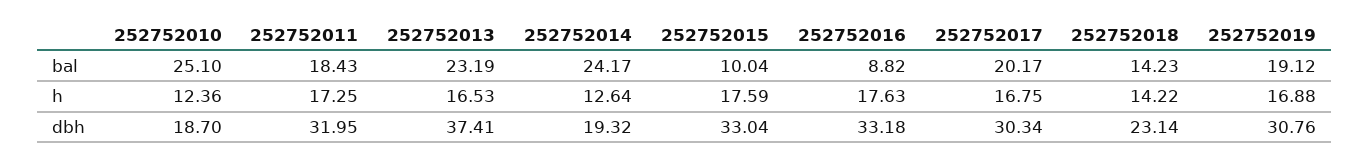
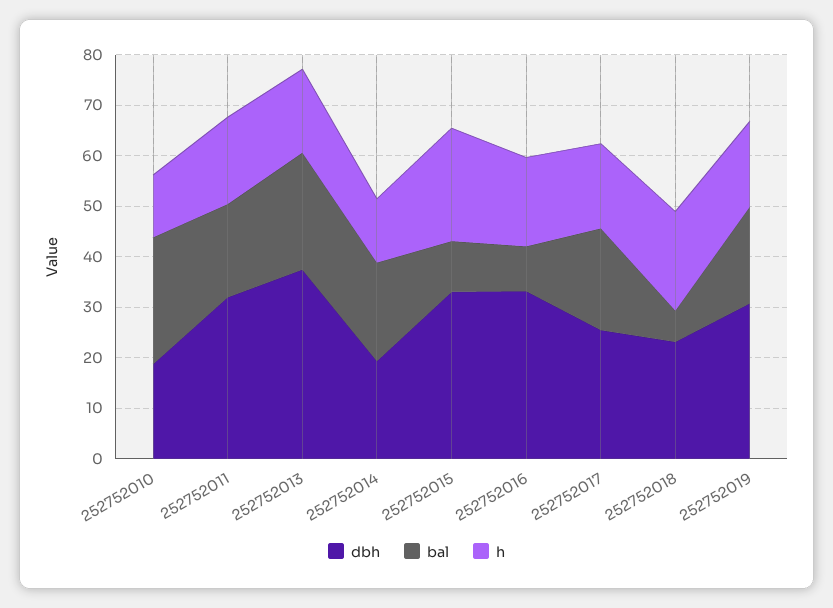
bal, 252752014: 24.17 -> 20
bal, 252752018: 14.23 -> 6
h, 252752015: 17.59 -> 22
h, 252752018: 14.22 -> 20
dbh, 252752017: 30.34 -> 26

